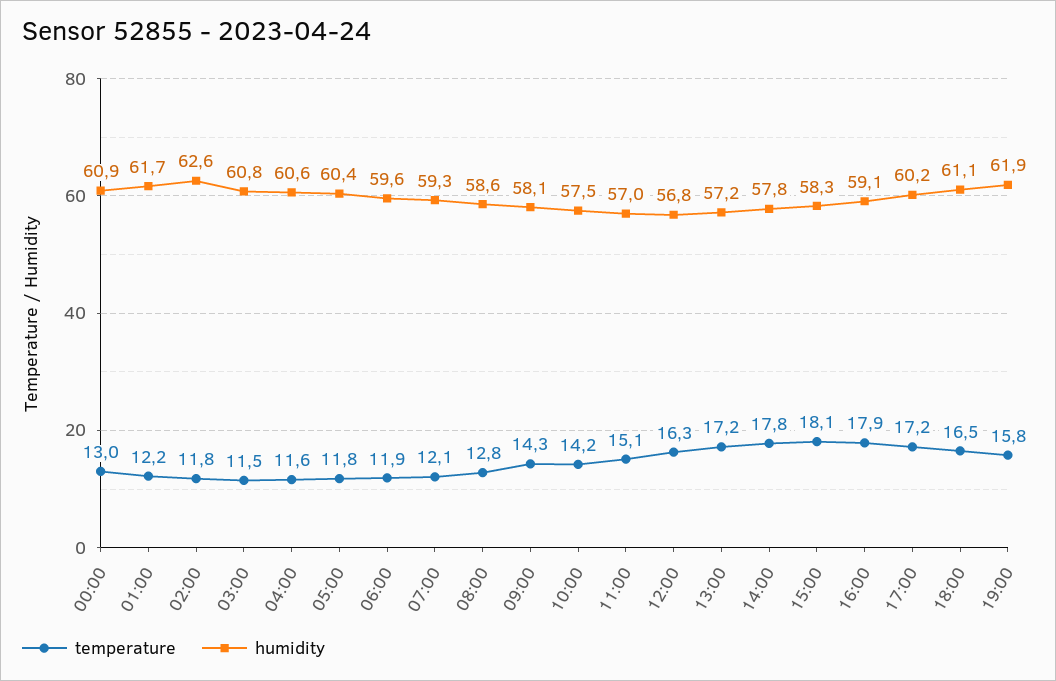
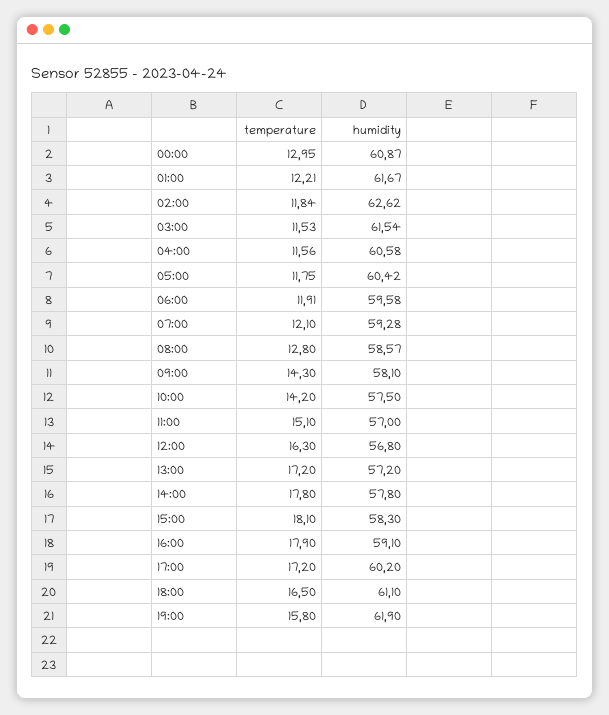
humidity, 03:00: 60.8 -> 61.54

